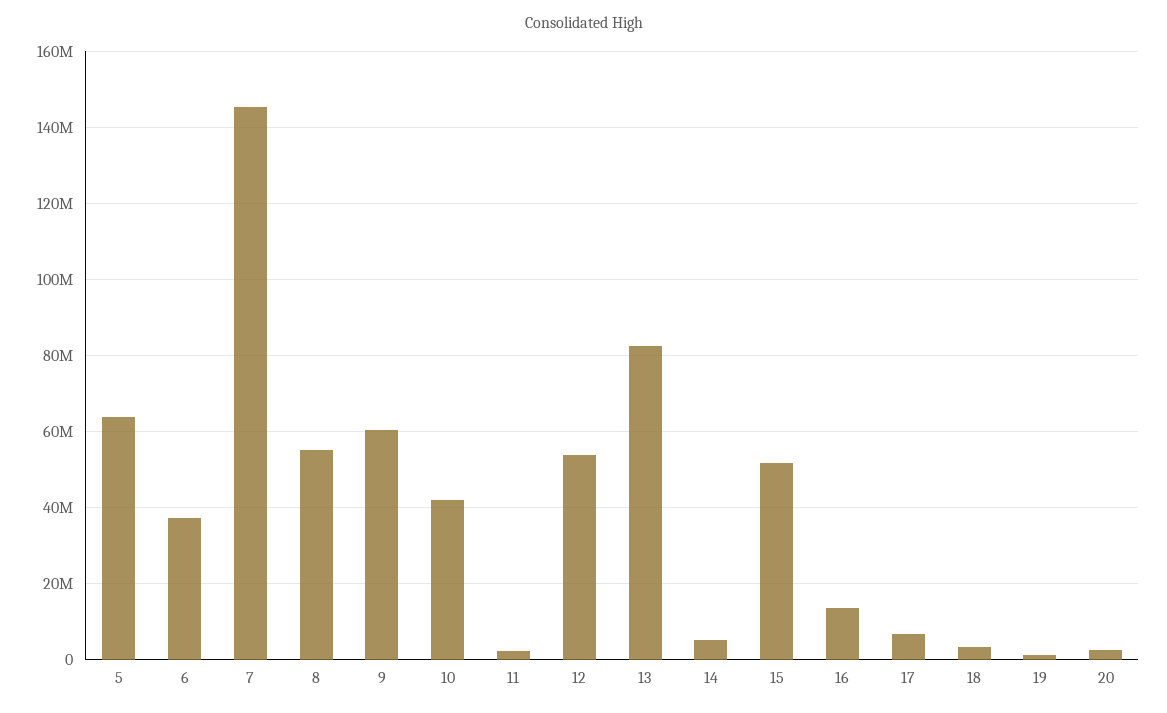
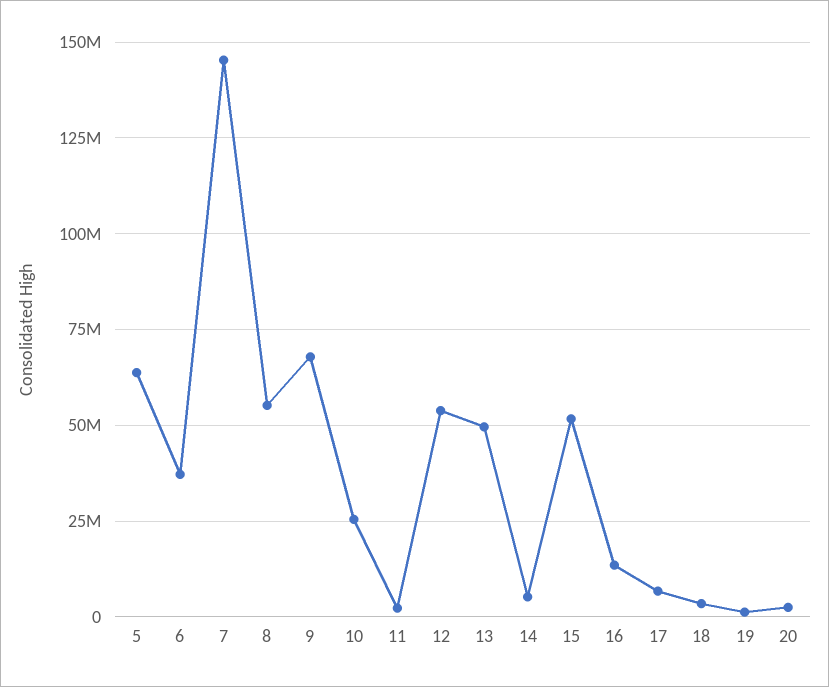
9: 60000000 -> 67500000
10: 42000000 -> 25000000
13: 82000000 -> 50000000

